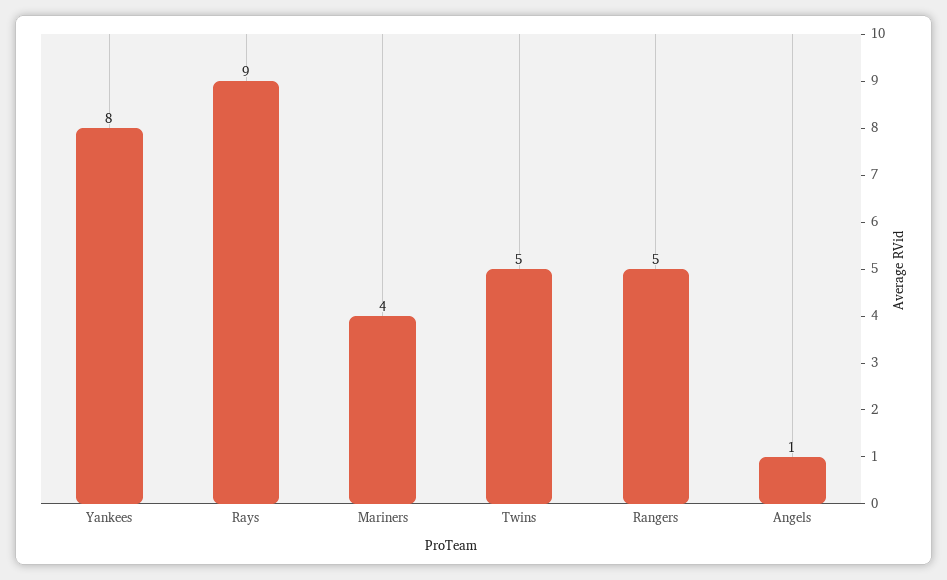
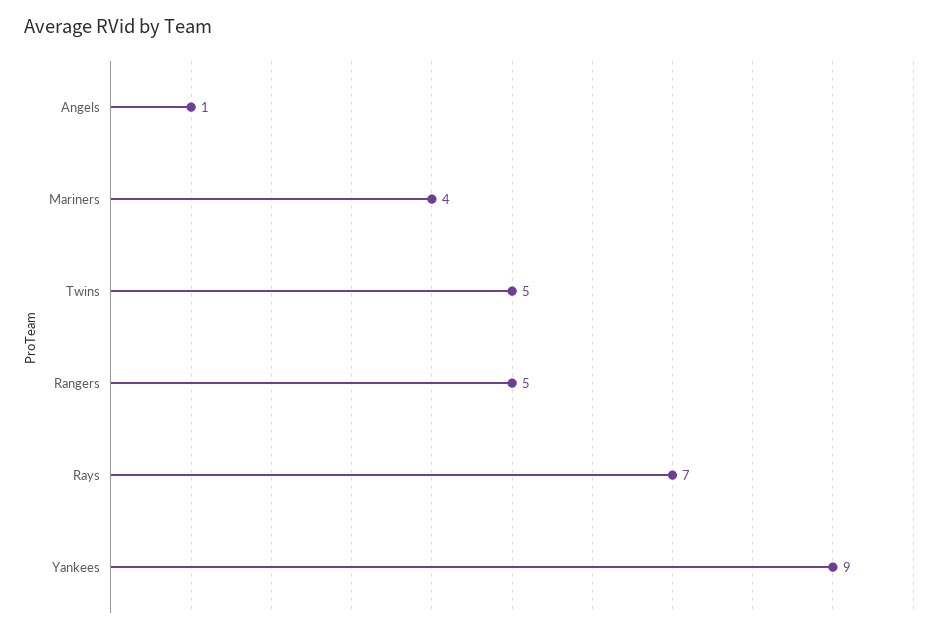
Yankees: 8 -> 9
Rays: 9 -> 7

